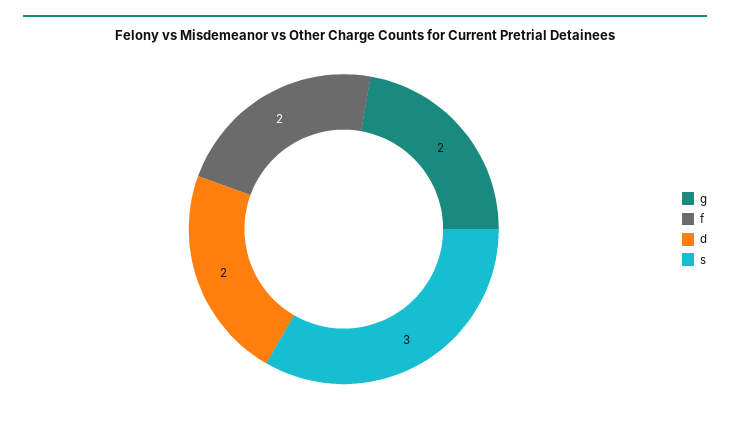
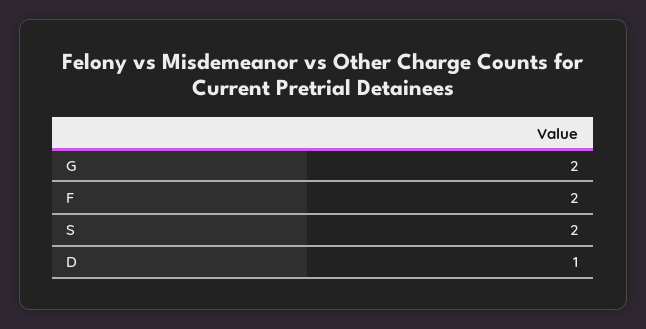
d: 2 -> 1
s: 3 -> 2

